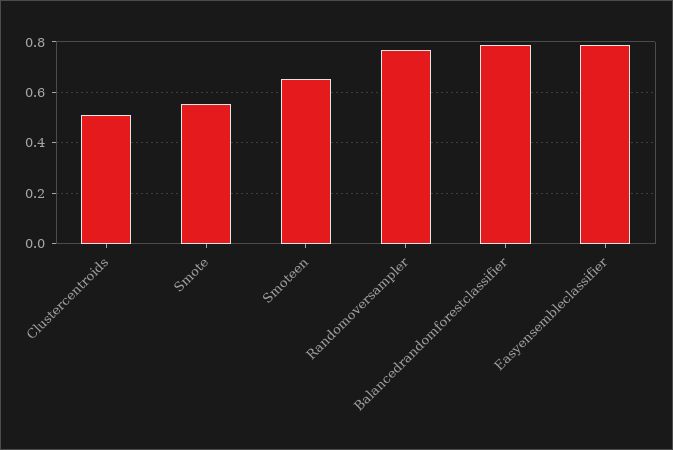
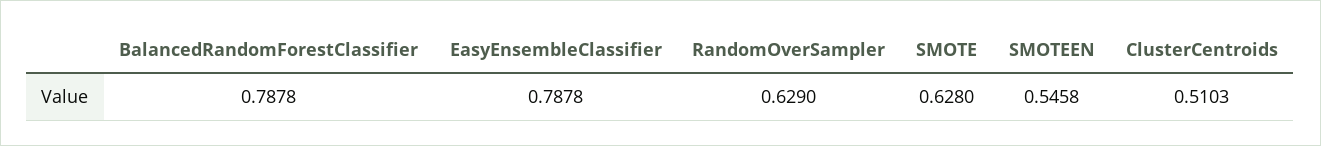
Smote: 0.55 -> 0.628
Smoteen: 0.65 -> 0.5458
Randomoversampler: 0.775 -> 0.629

